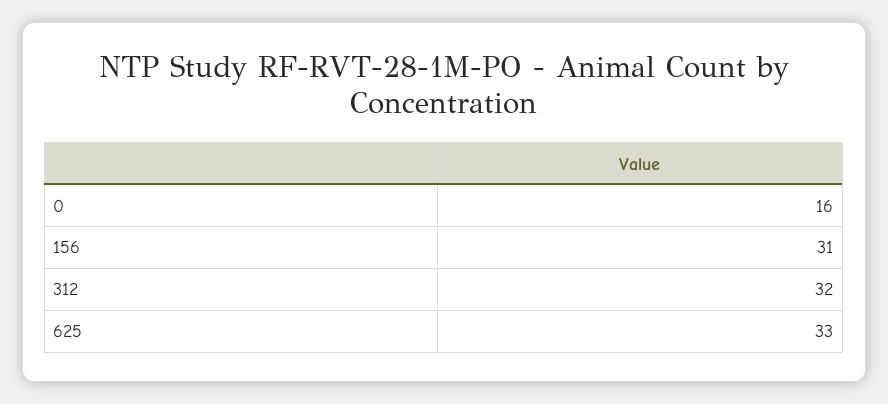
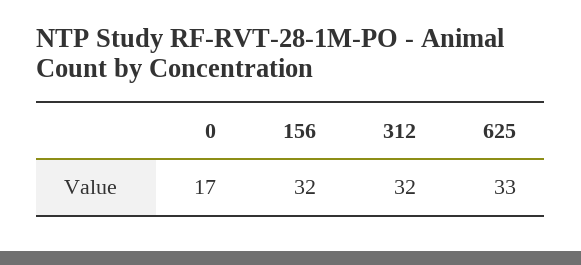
0: 16 -> 17
156: 31 -> 32

